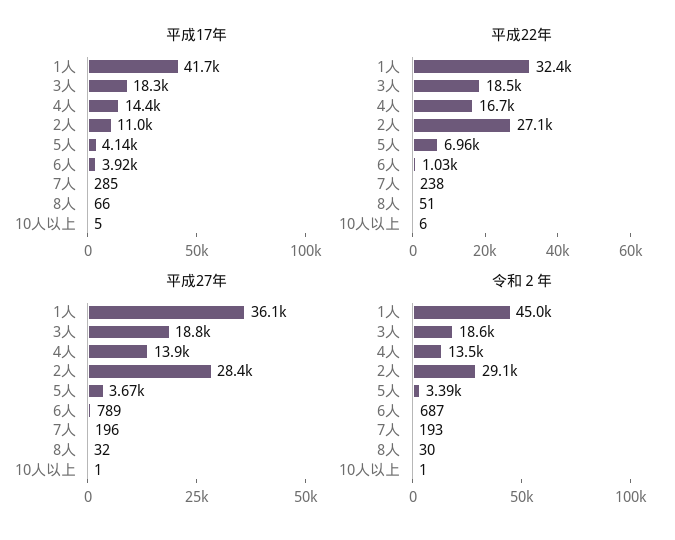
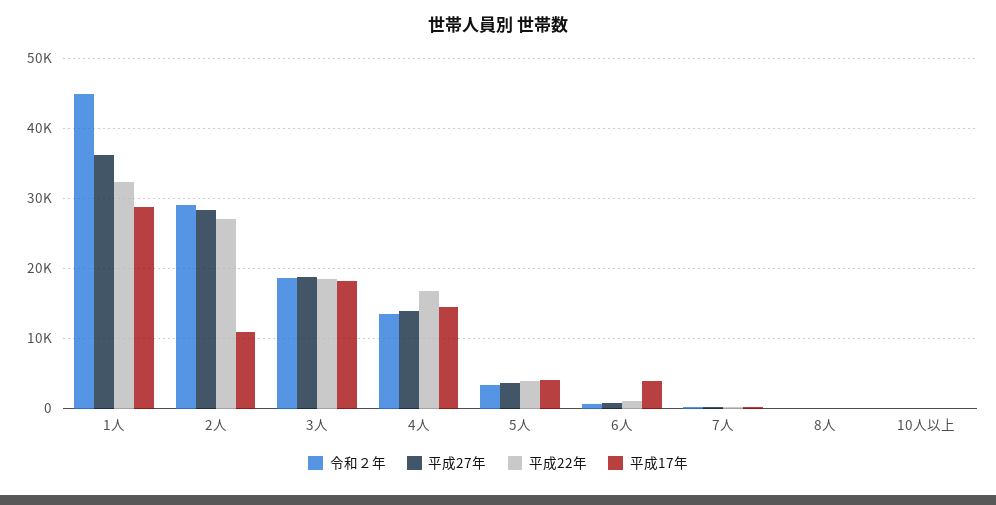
平成17年, 1人: 41700 -> 29000
平成22年, 5人: 6960 -> 4000

